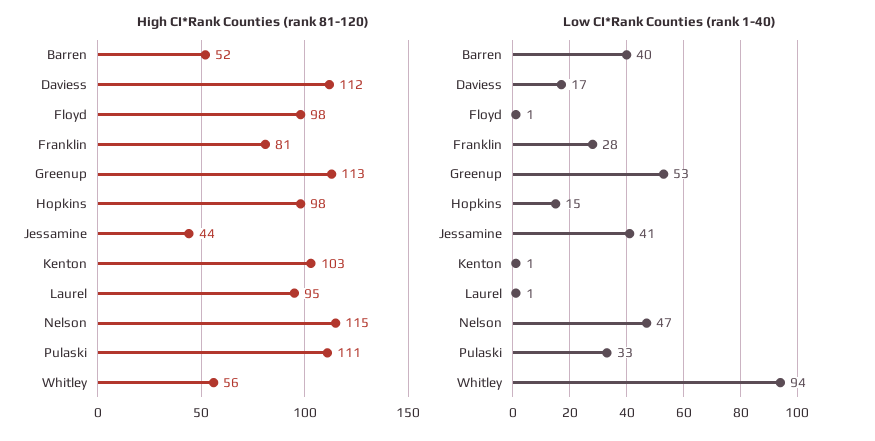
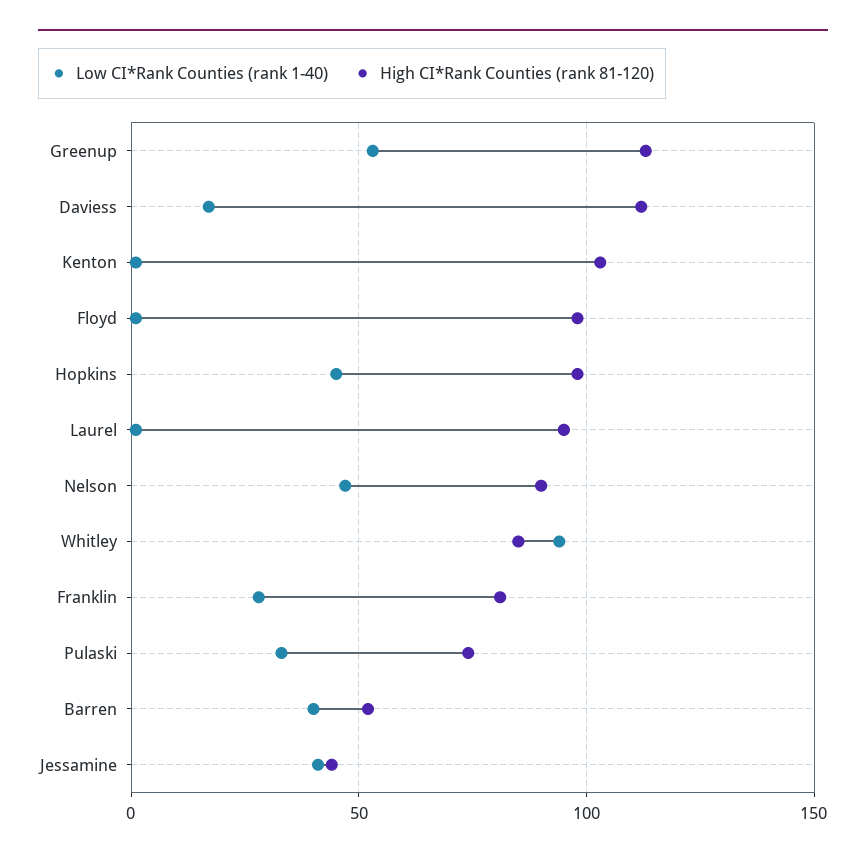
High CI*Rank Counties (rank 81-120), Nelson: 115 -> 90
High CI*Rank Counties (rank 81-120), Pulaski: 111 -> 75
High CI*Rank Counties (rank 81-120), Whitley: 56 -> 85
Low CI*Rank Counties (rank 1-40), Hopkins: 15 -> 45

